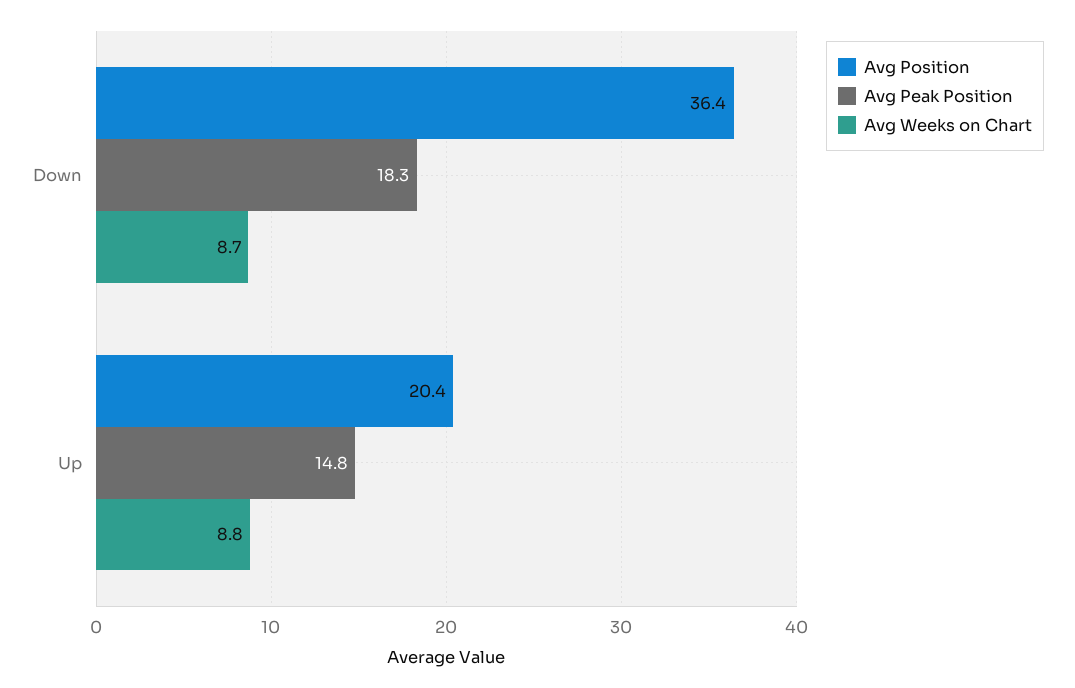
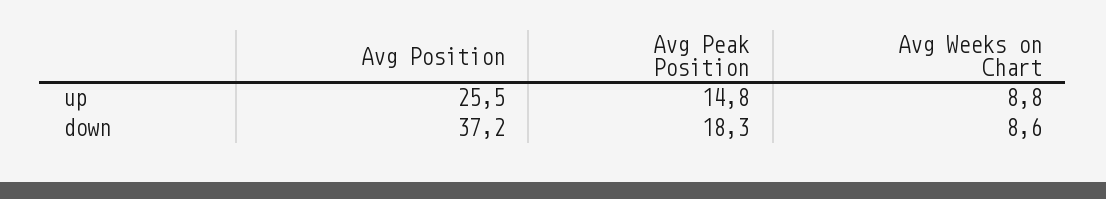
Avg Position, Down: 36.4 -> 37.2
Avg Weeks on Chart, Down: 8.7 -> 8.6
Avg Position, Up: 20.4 -> 25.5

